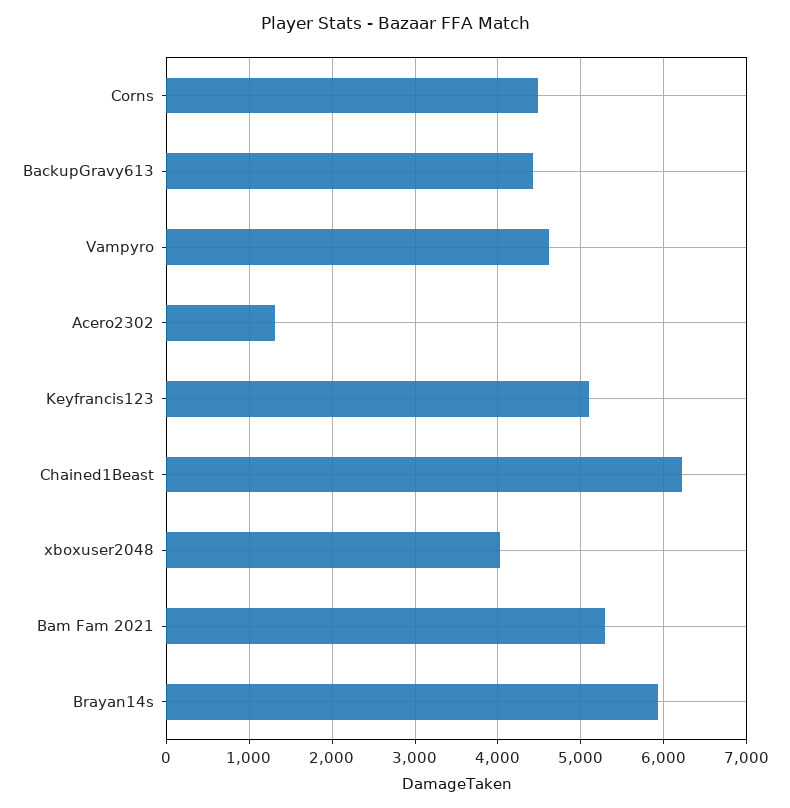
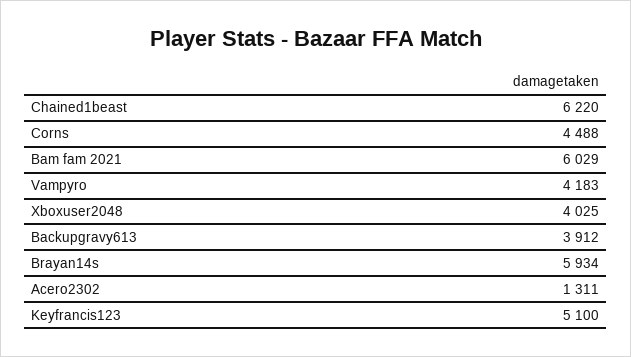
BackupGravy613: 4400 -> 3912
Vampyro: 4600 -> 4183
Bam Fam 2021: 5300 -> 6029

